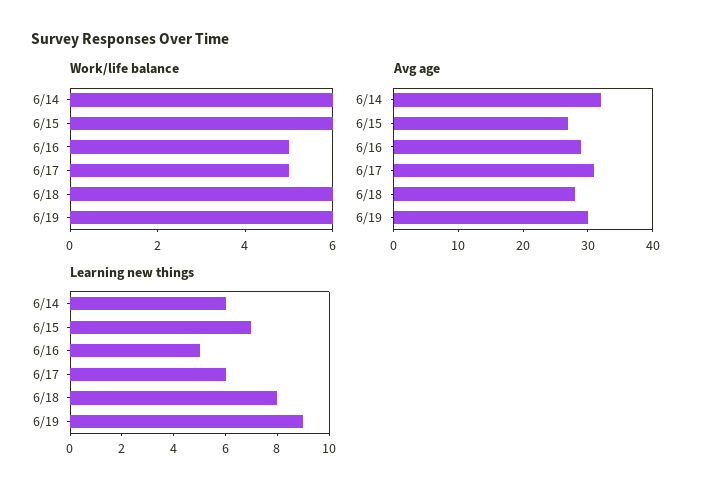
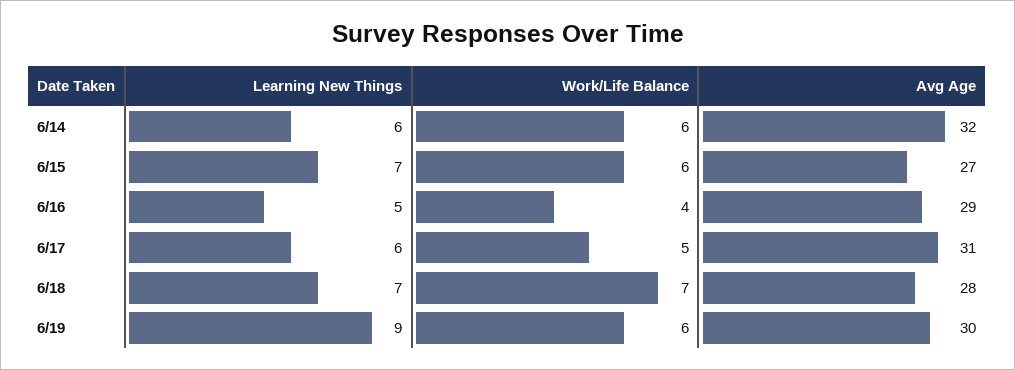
Work/life balance, 6/16: 5 -> 4
Work/life balance, 6/18: 6 -> 7
Learning new things, 6/18: 8 -> 7

